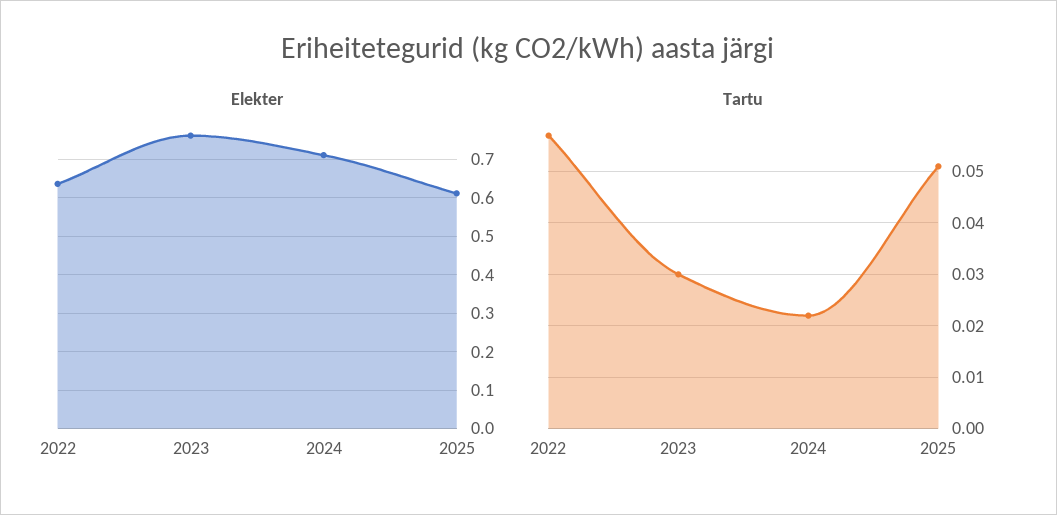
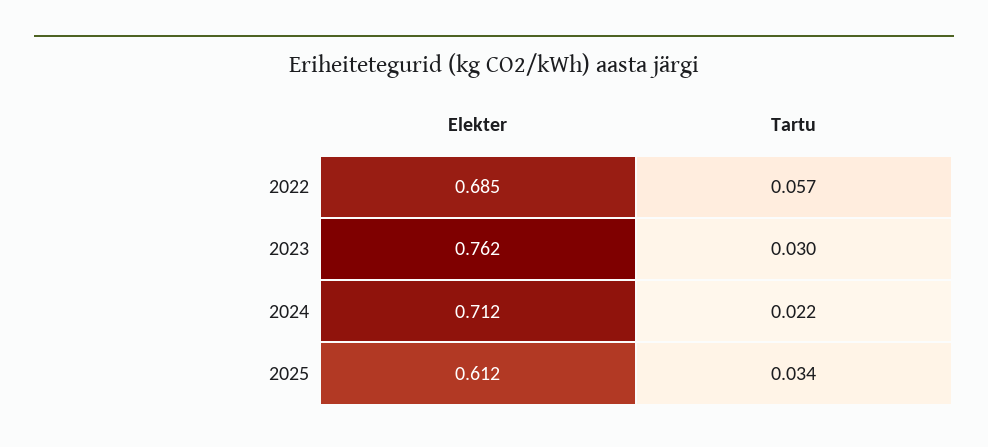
Elekter, 2022: 0.64 -> 0.685
Tartu, 2025: 0.05 -> 0.034

